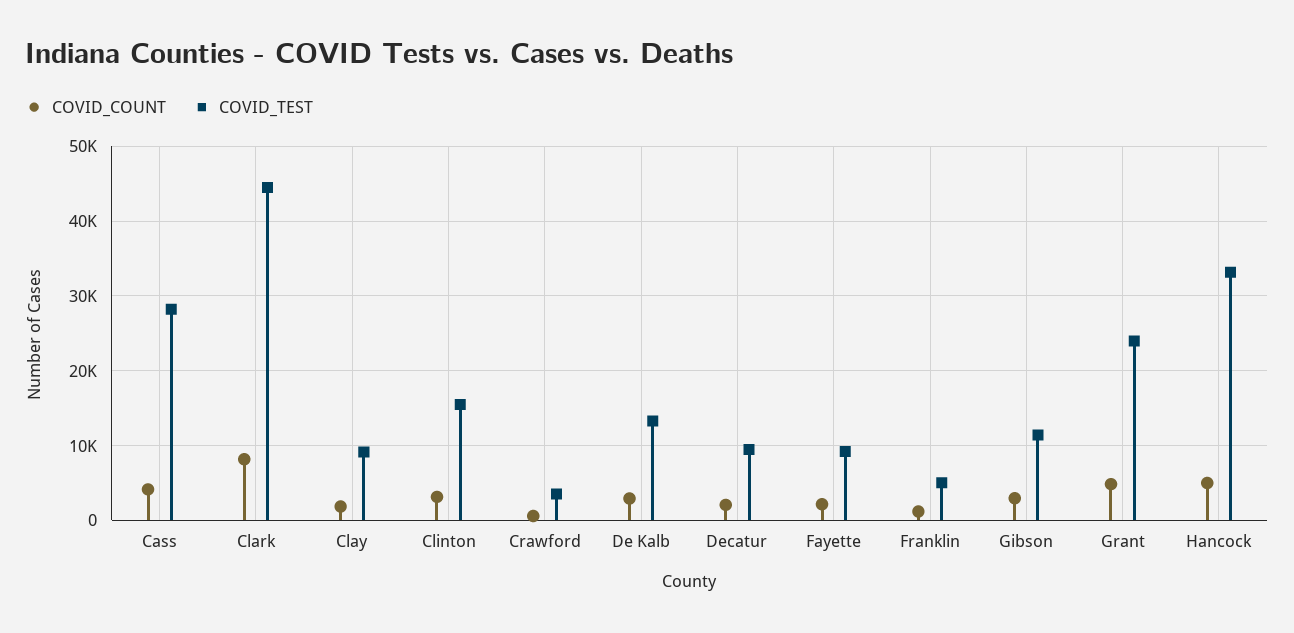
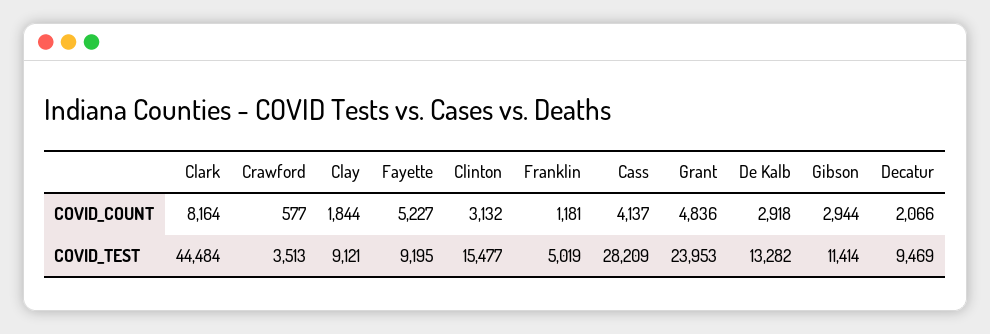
COVID_COUNT, Fayette: 2000 -> 5227
COVID_COUNT, Hancock: 5000 -> none
COVID_TEST, Hancock: 33000 -> none

